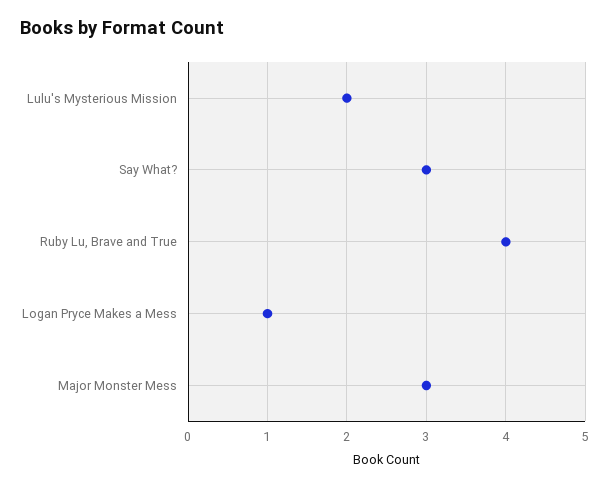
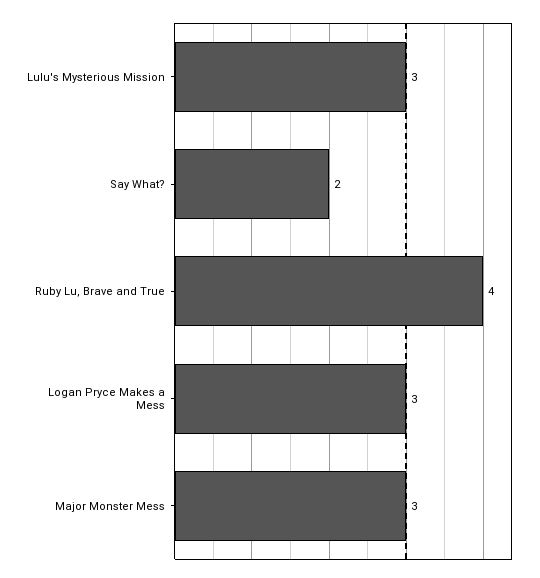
Lulu's Mysterious Mission: 2 -> 3
Say What?: 3 -> 2
Logan Pryce Makes a Mess: 1 -> 3

